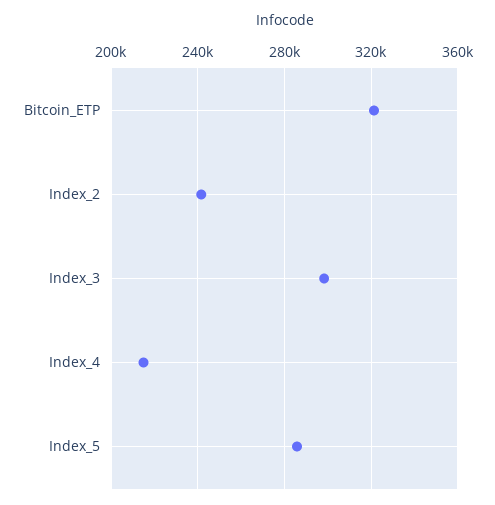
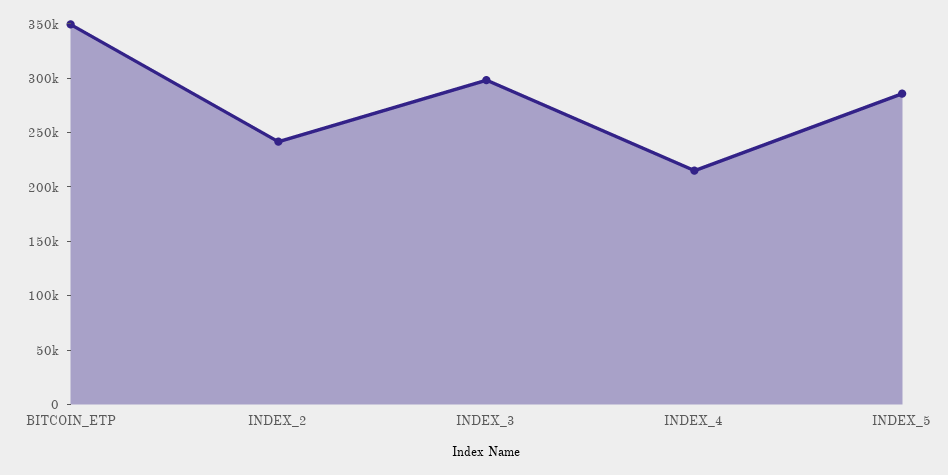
Bitcoin_ETP: 320000 -> 350000

